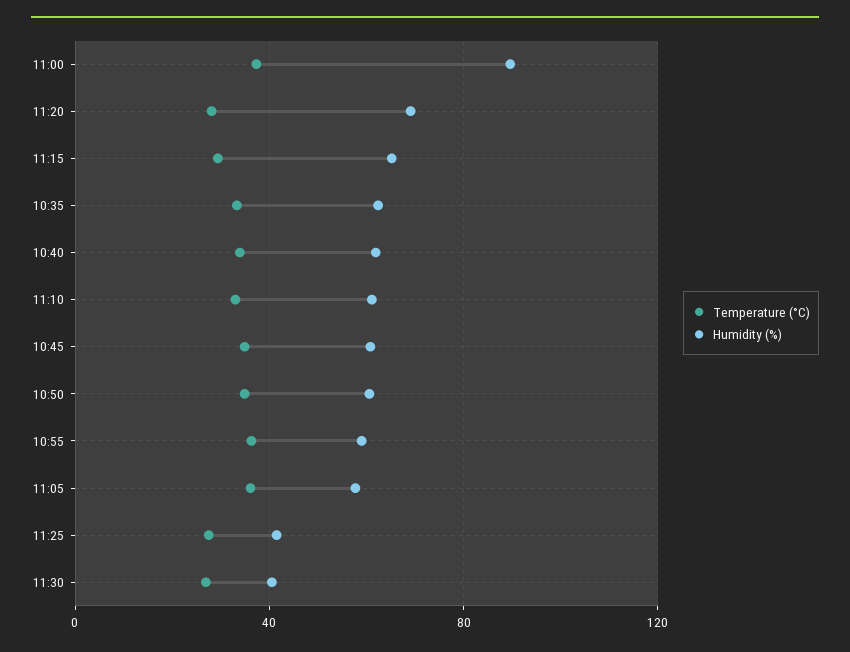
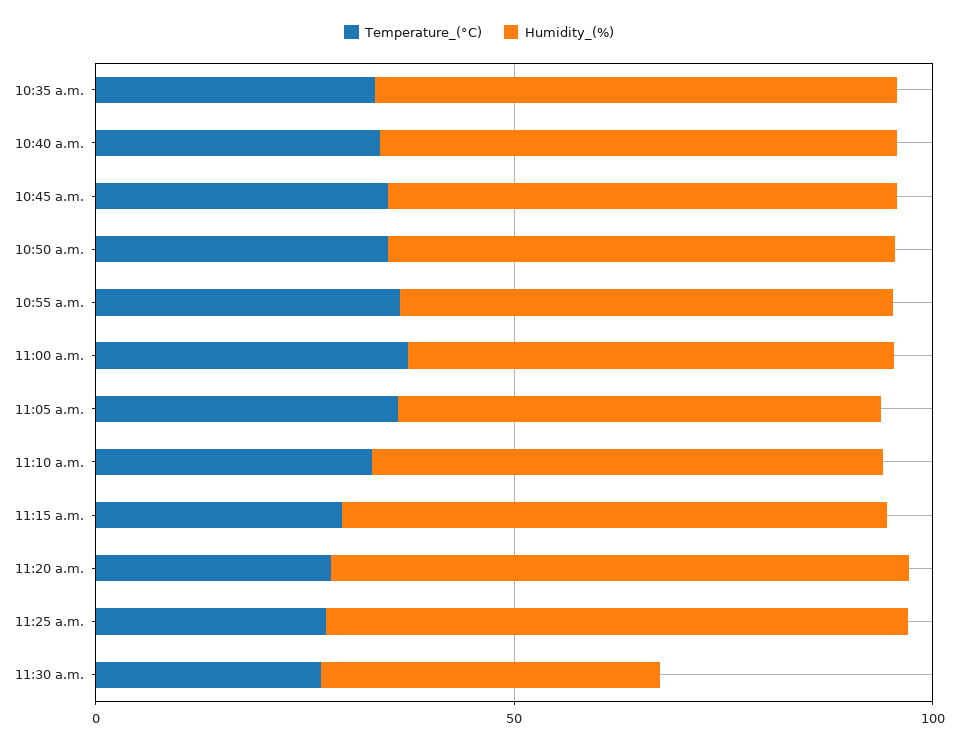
Humidity (%), 11:00: 90 -> 60
Humidity (%), 11:25: 40 -> 70

